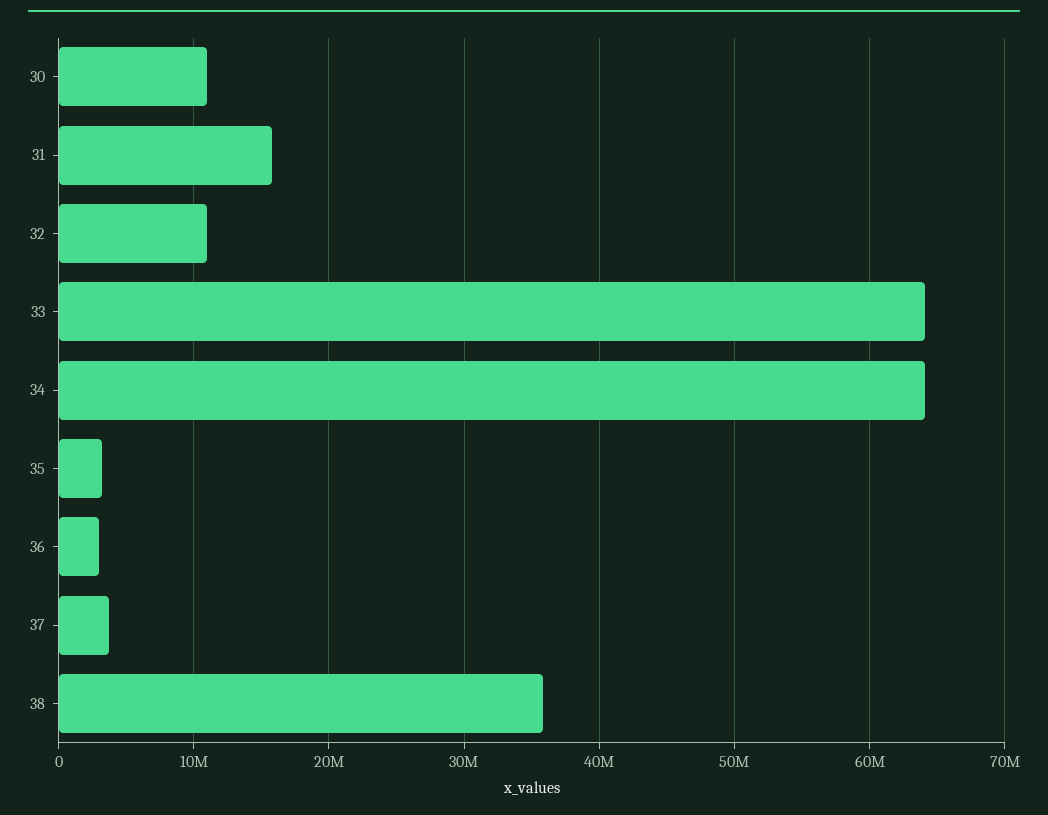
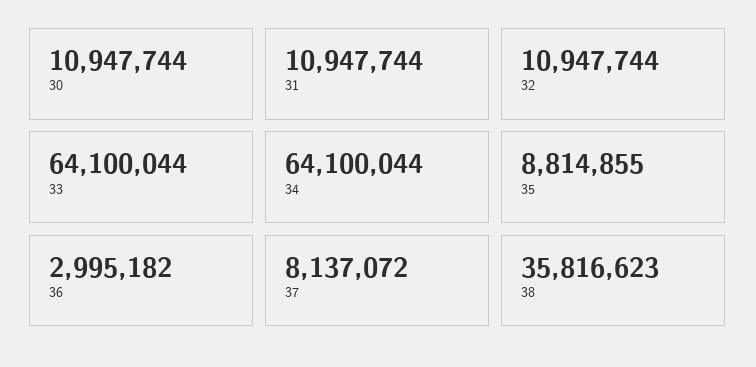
31: 16000000 -> 10947744
35: 3000000 -> 8814855
37: 4000000 -> 8137072

